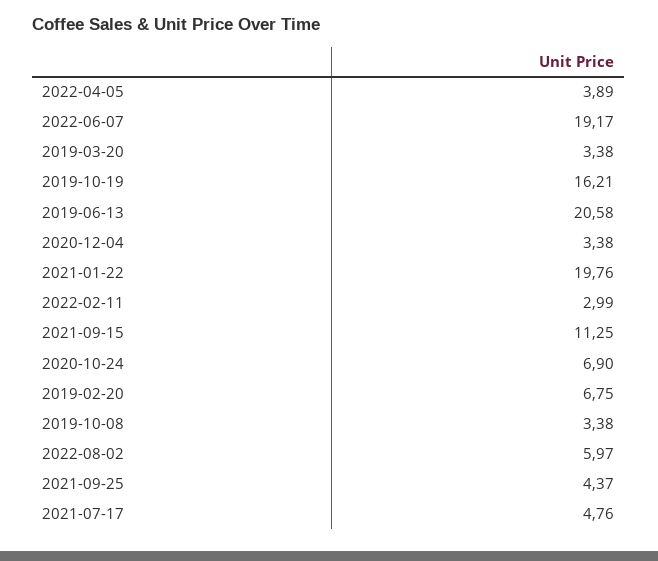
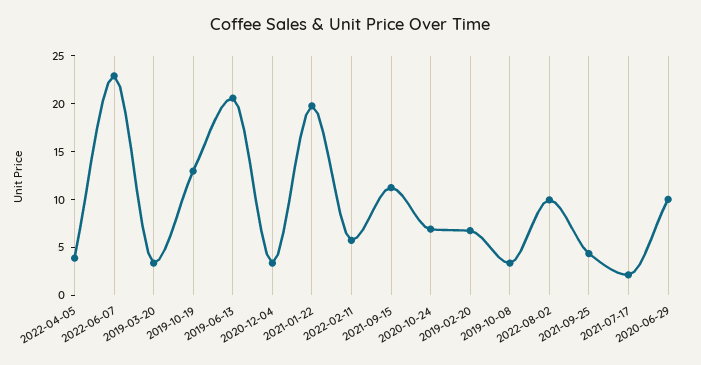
2022-06-07: 19.17 -> 23
2019-10-19: 16.21 -> 13
2022-02-11: 2.99 -> 6
2022-08-02: 5.97 -> 10
2021-07-17: 4.76 -> 2
2020-06-29: none -> 10

